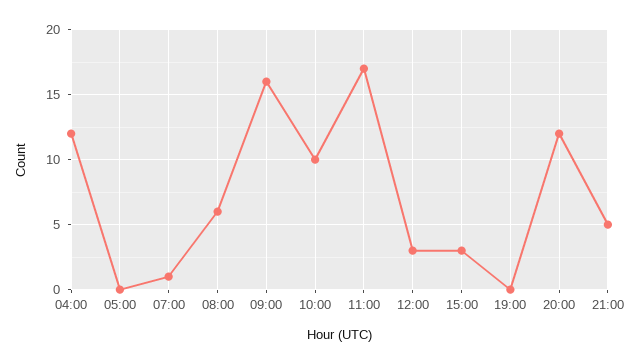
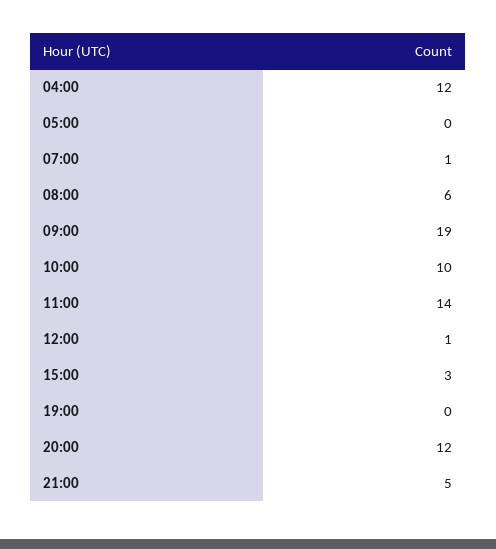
09:00: 16 -> 19
11:00: 17 -> 14
12:00: 3 -> 1

